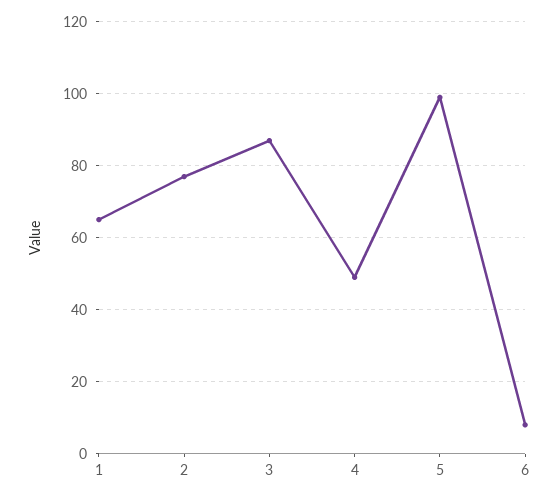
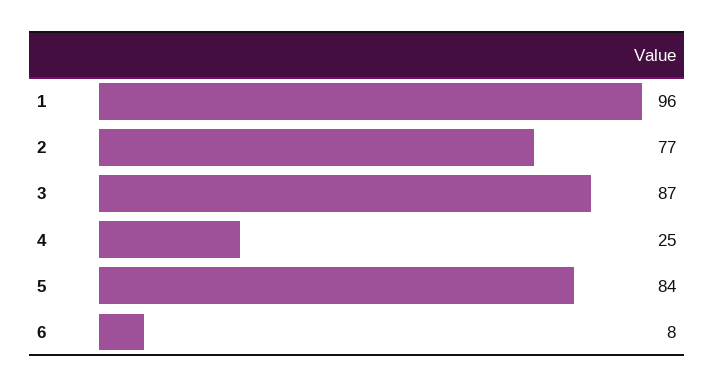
1: 65 -> 96
4: 50 -> 25
5: 100 -> 84

